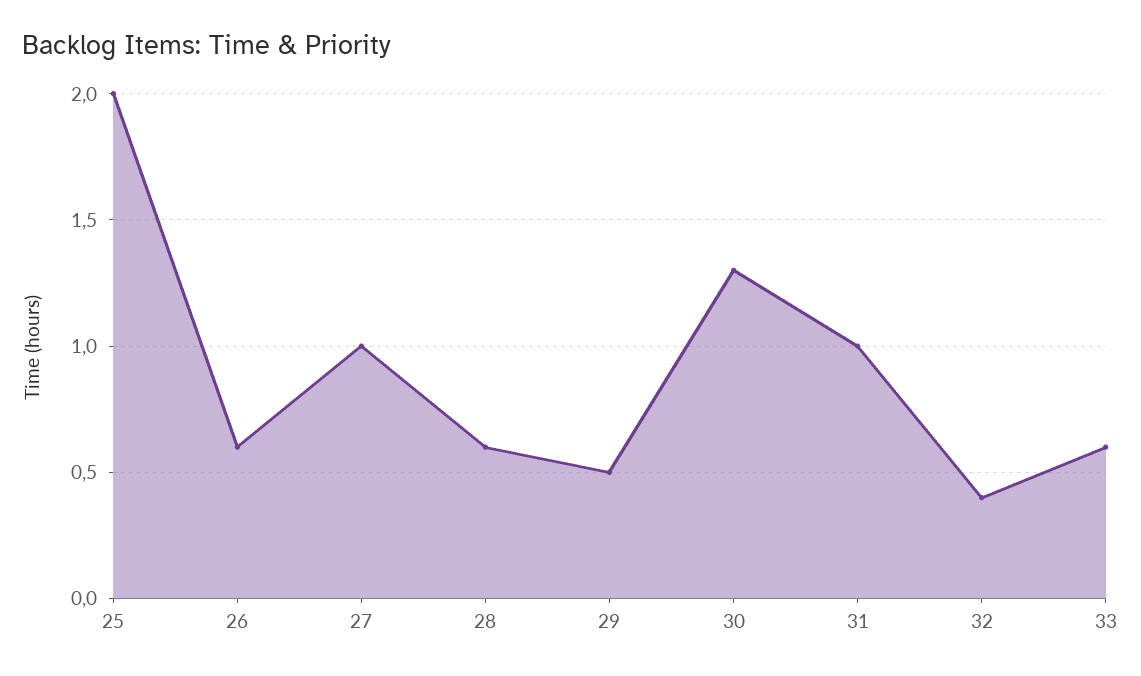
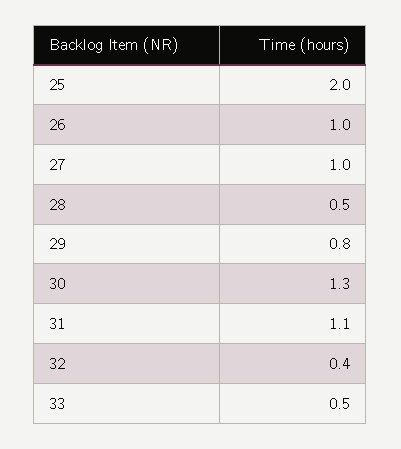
26: 0.6 -> 1
28: 0.6 -> 0.5
29: 0.5 -> 0.8
31: 1 -> 1.1
33: 0.6 -> 0.5

